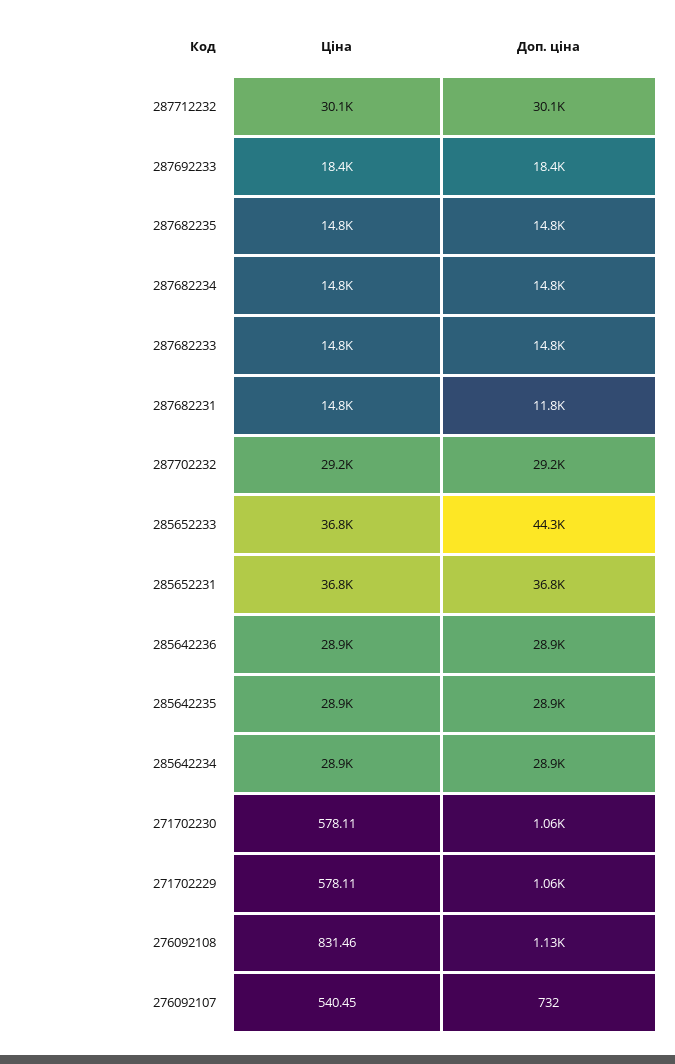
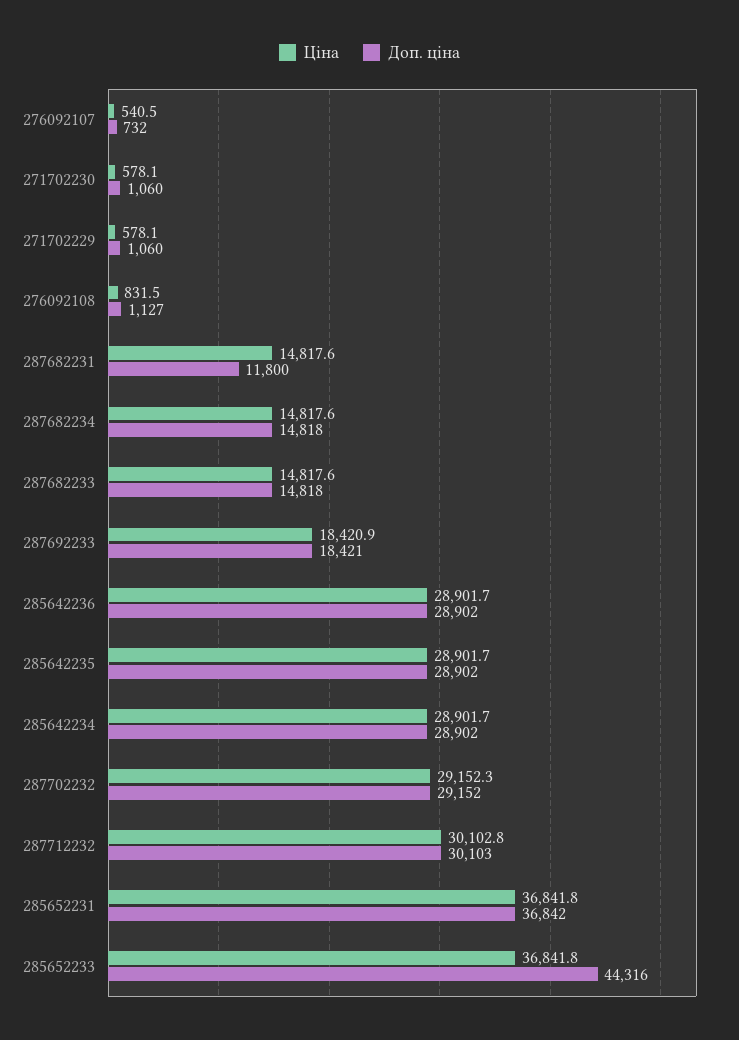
Ціна, 287682235: 14800 -> none
Доп. ціна, 287682235: 14800 -> none

